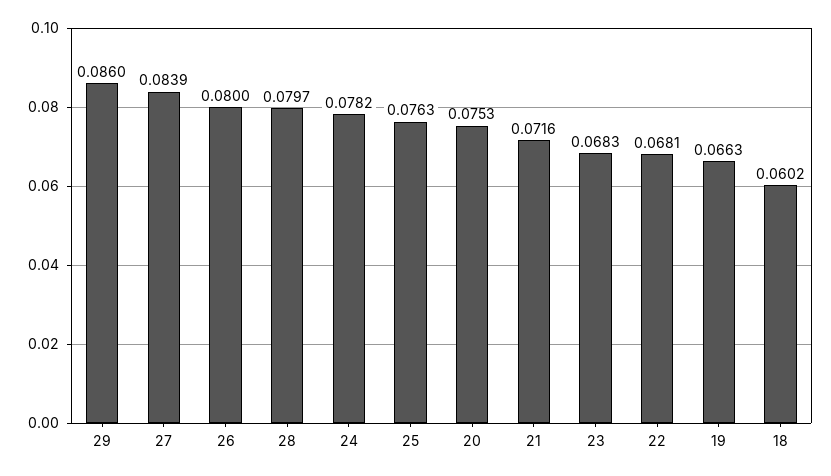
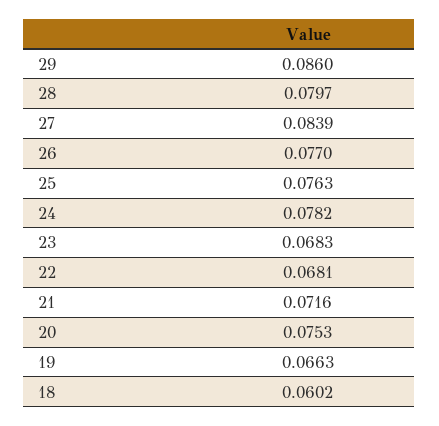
26: 0.08 -> 0.077

